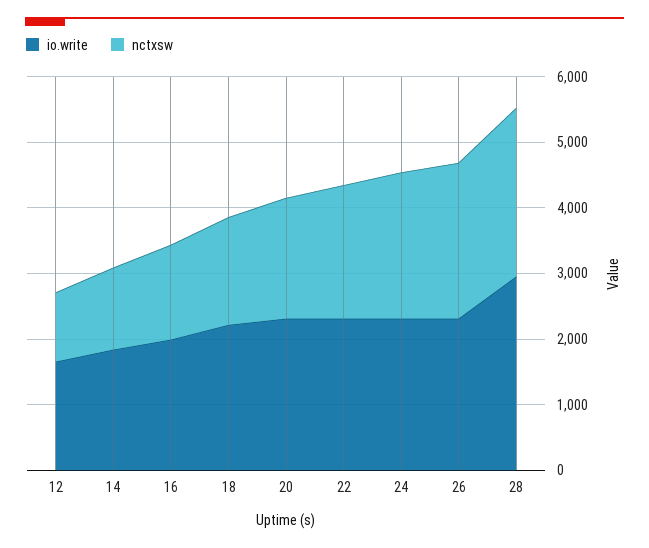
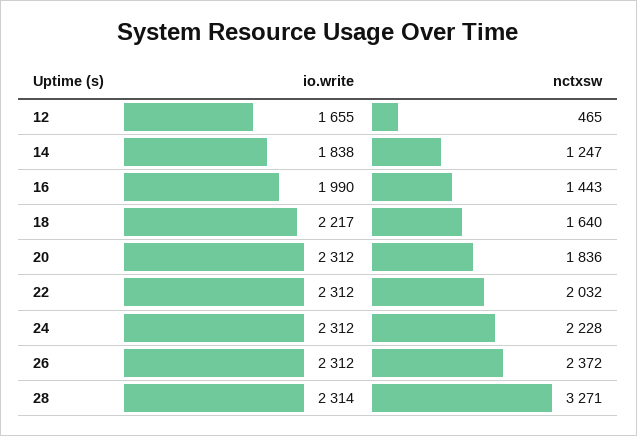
nctxsw, 12: 1000 -> 465
io.write, 28: 3000 -> 2314
nctxsw, 28: 2600 -> 3271

